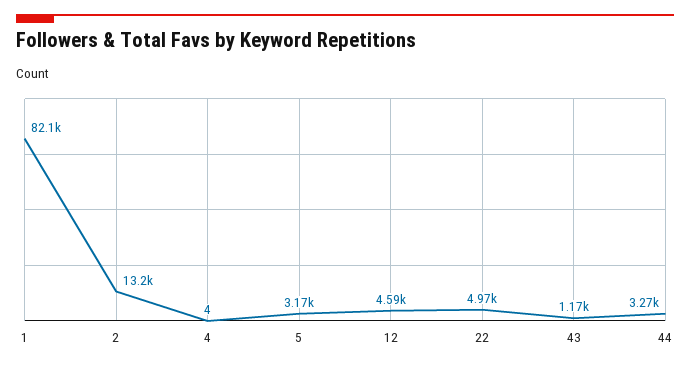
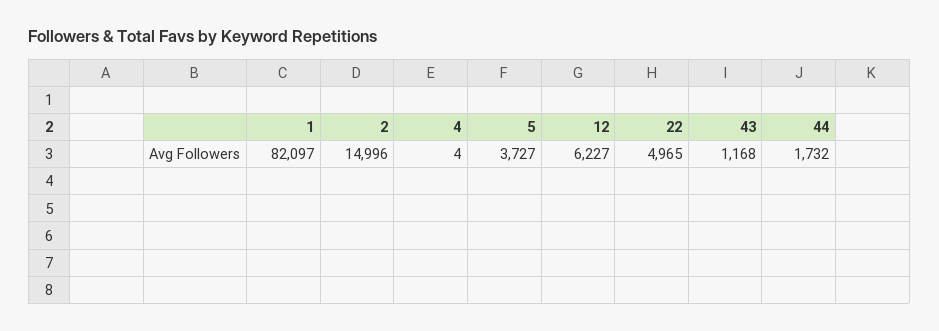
2: 13200 -> 14996
5: 3170 -> 3727
12: 4590 -> 6227
44: 3270 -> 1732

